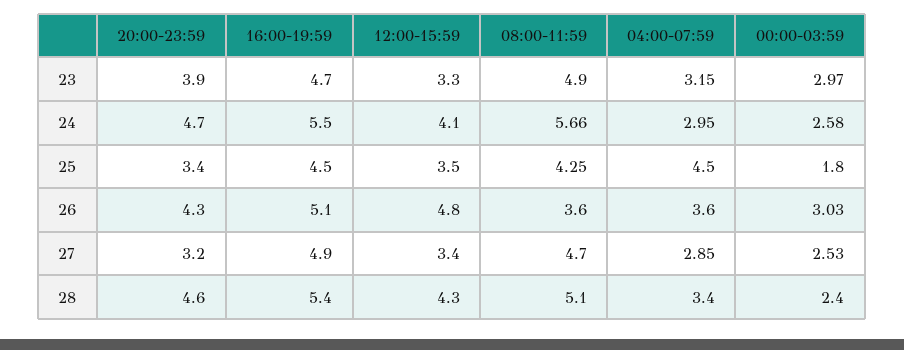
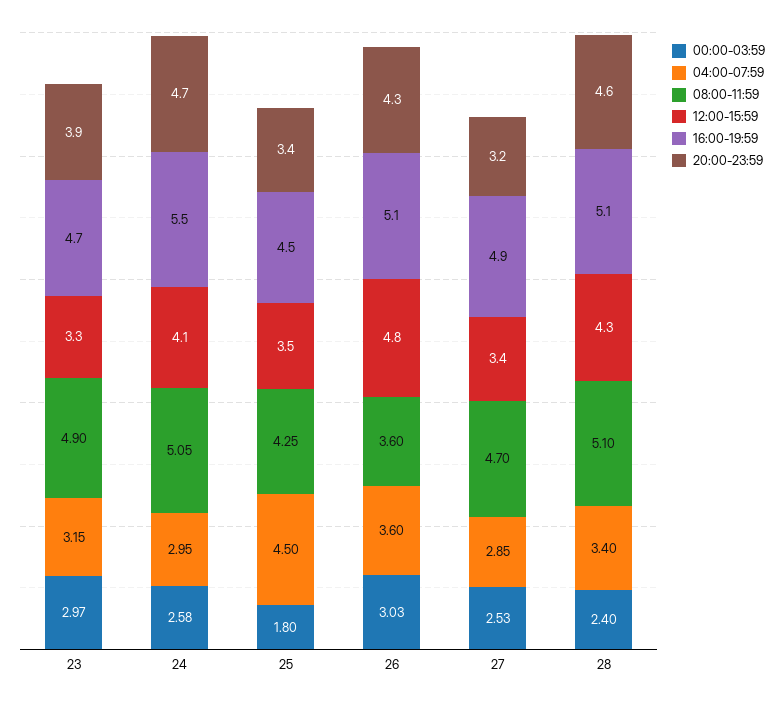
08:00-11:59, 24: 5.66 -> 5.05
16:00-19:59, 28: 5.4 -> 5.1

